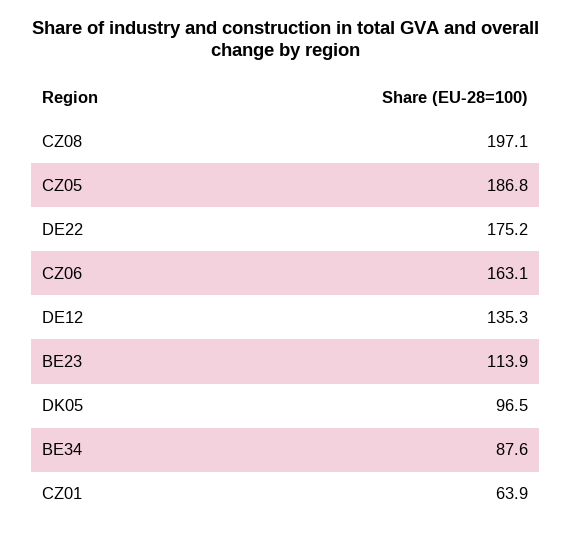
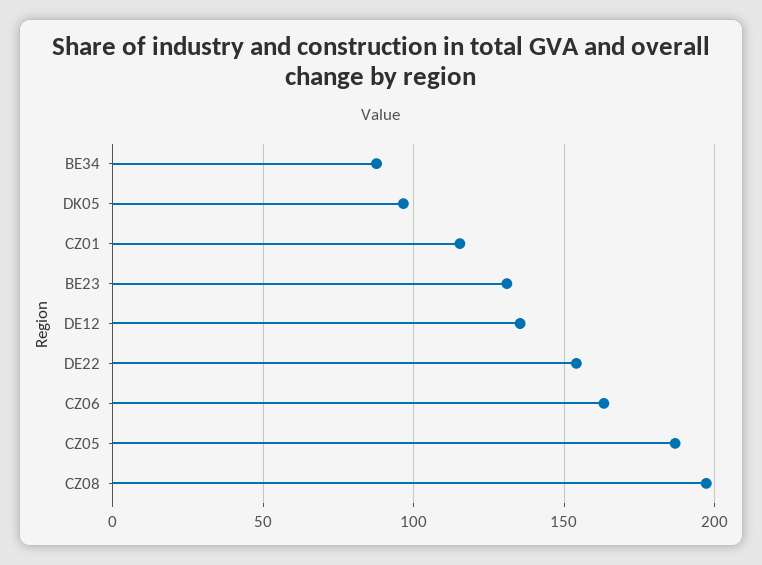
DE22: 175.2 -> 155
BE23: 113.9 -> 130
CZ01: 63.9 -> 115

